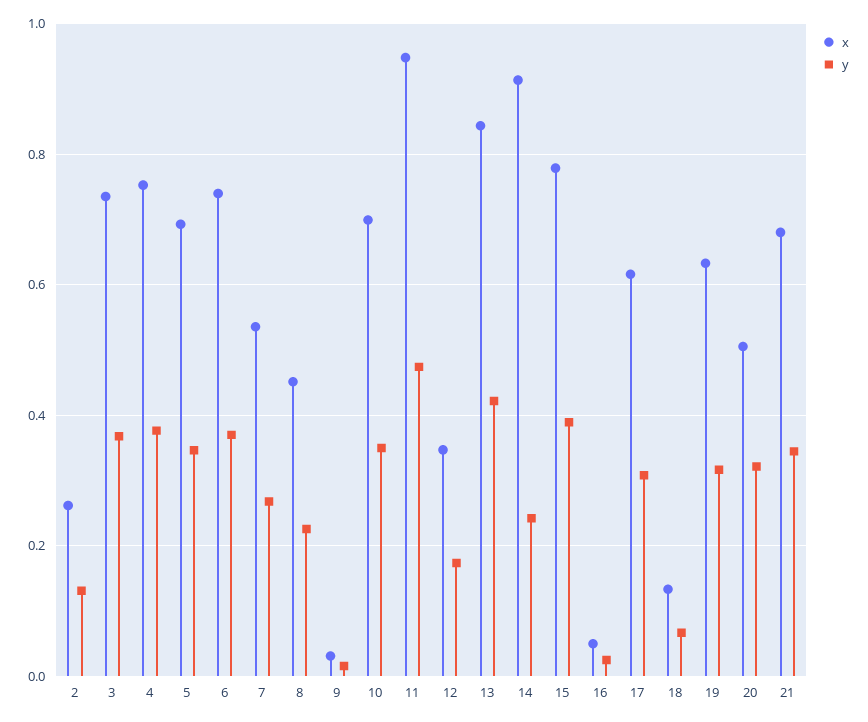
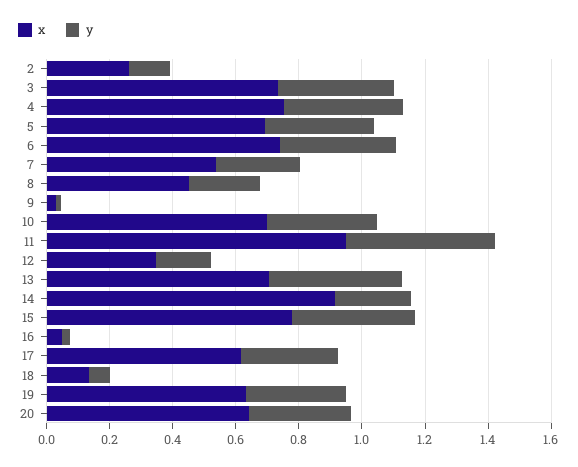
x, 13: 0.84 -> 0.7
x, 20: 0.5 -> 0.65
x, 21: 0.68 -> none
y, 21: 0.34 -> none

